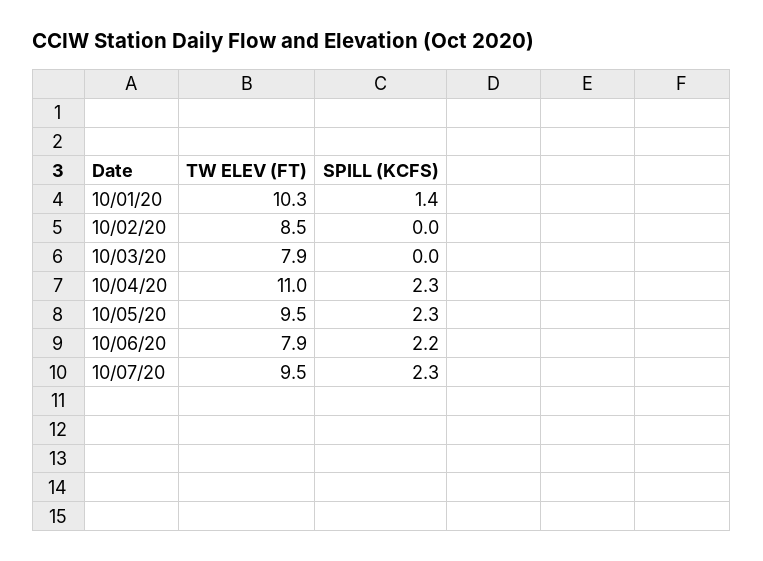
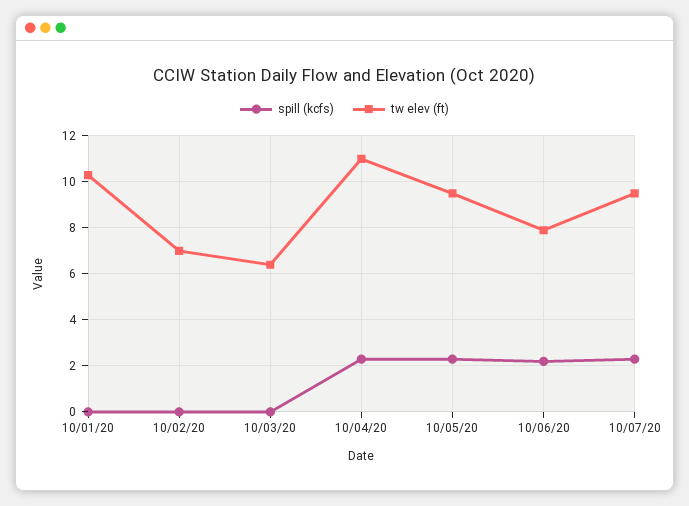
SPILL (KCFS), 10/01/20: 1.4 -> 0
TW ELEV (FT), 10/02/20: 8.5 -> 7
TW ELEV (FT), 10/03/20: 7.9 -> 6.5

